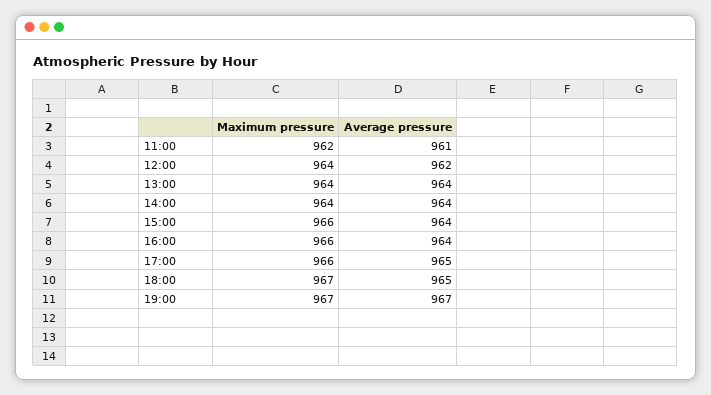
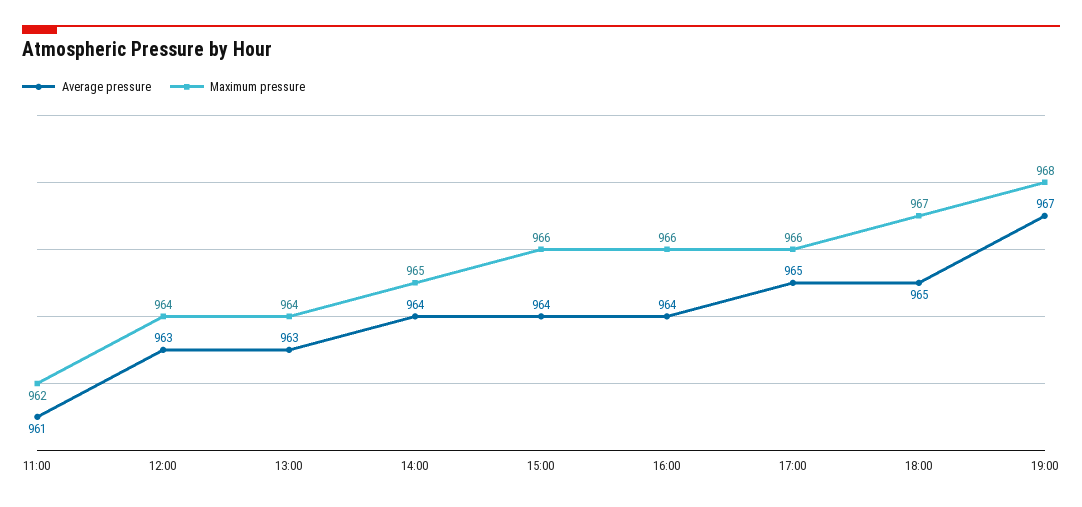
Average pressure, 12:00: 962 -> 963
Average pressure, 13:00: 964 -> 963
Maximum pressure, 14:00: 964 -> 965
Maximum pressure, 19:00: 967 -> 968

